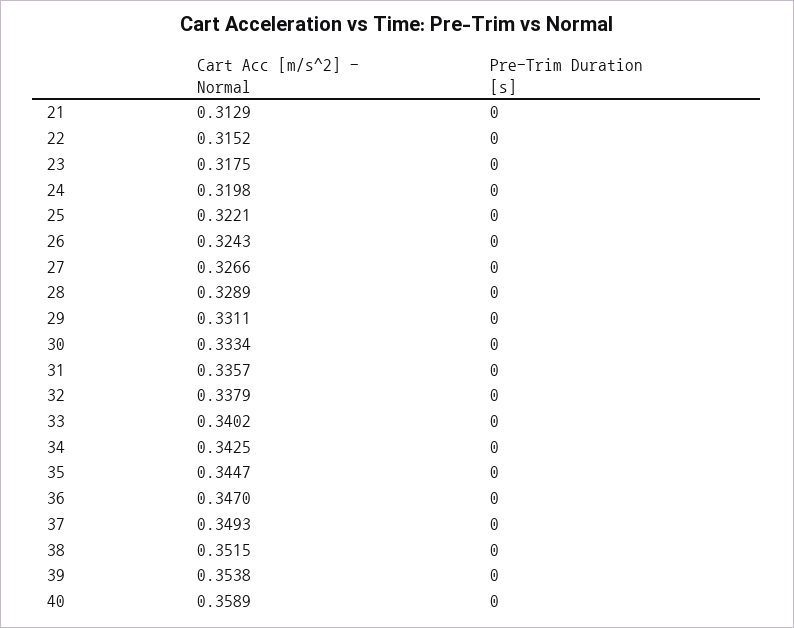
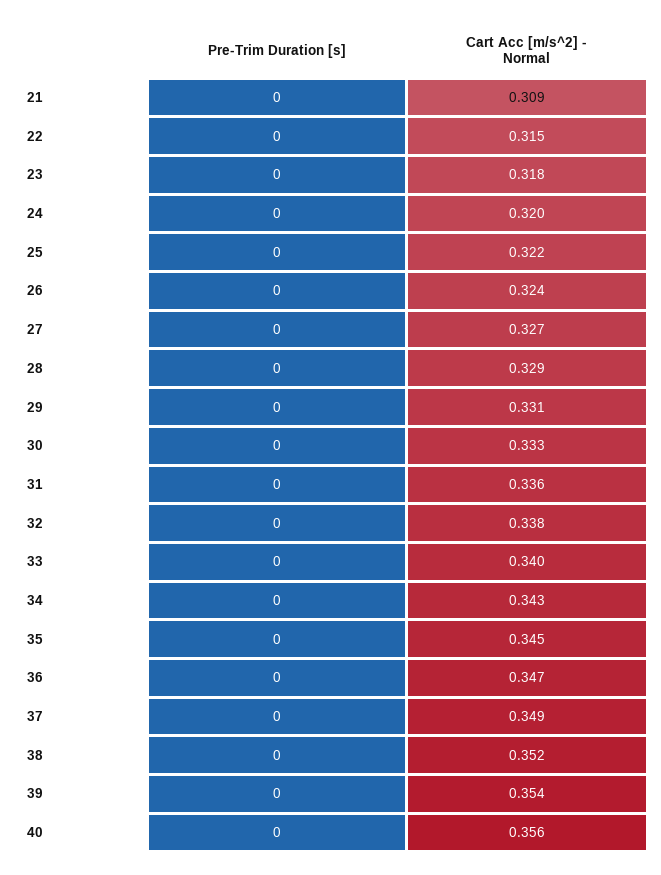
Cart Acc [m/s^2] - Normal, 21: 0.3129 -> 0.309
Cart Acc [m/s^2] - Normal, 40: 0.3589 -> 0.356

